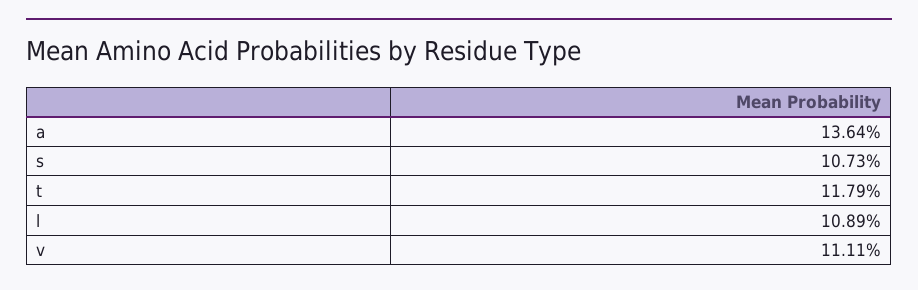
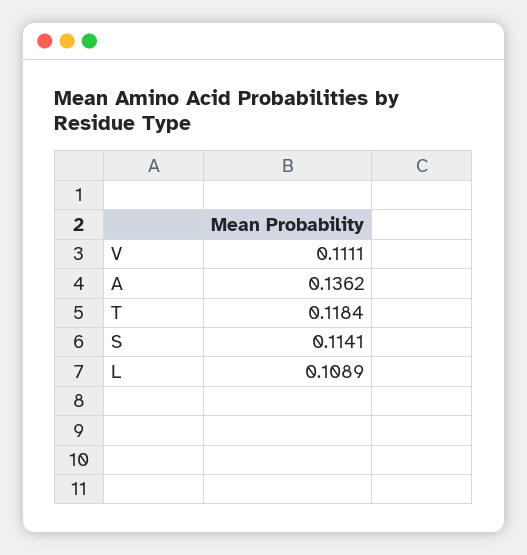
a: 0.1364 -> 0.1362
s: 0.1073 -> 0.1141
t: 0.1179 -> 0.1184

